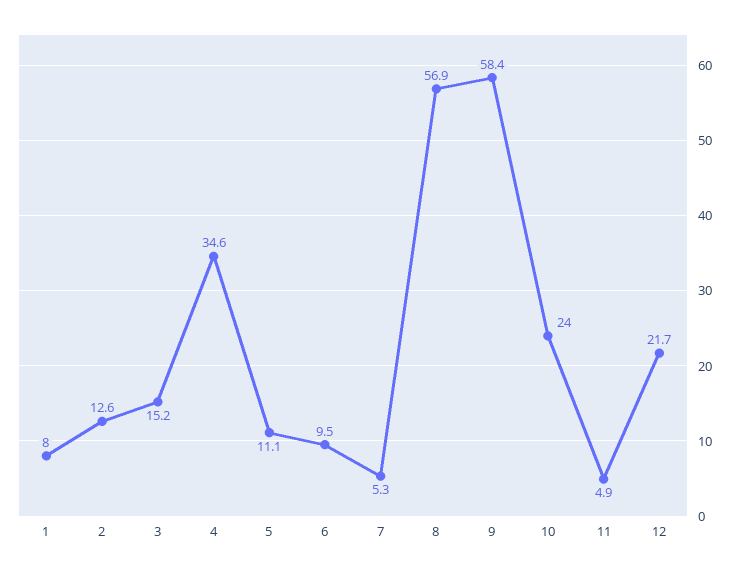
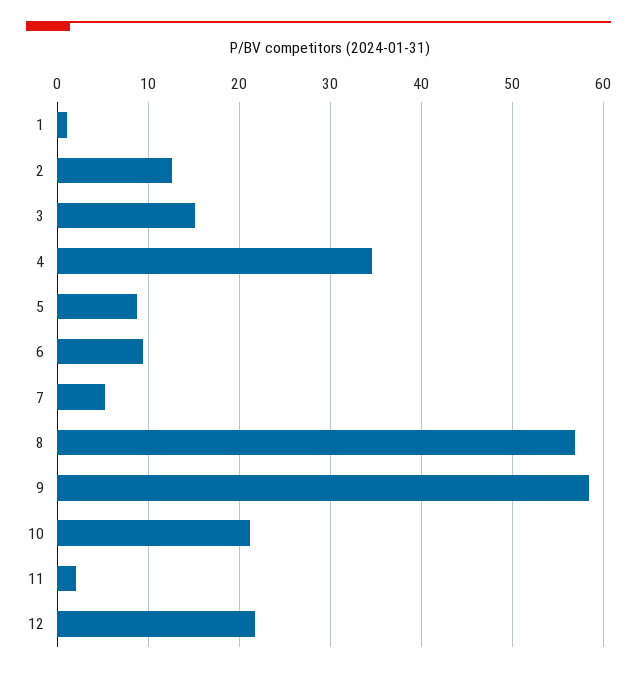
1: 8 -> 1
5: 11.1 -> 9
10: 24 -> 21
11: 4.9 -> 2

